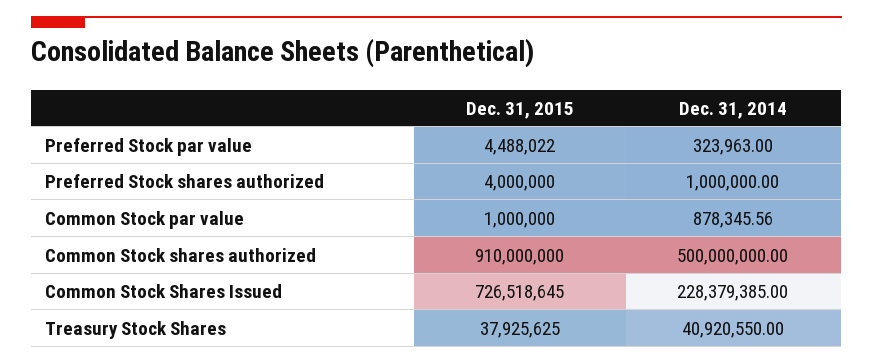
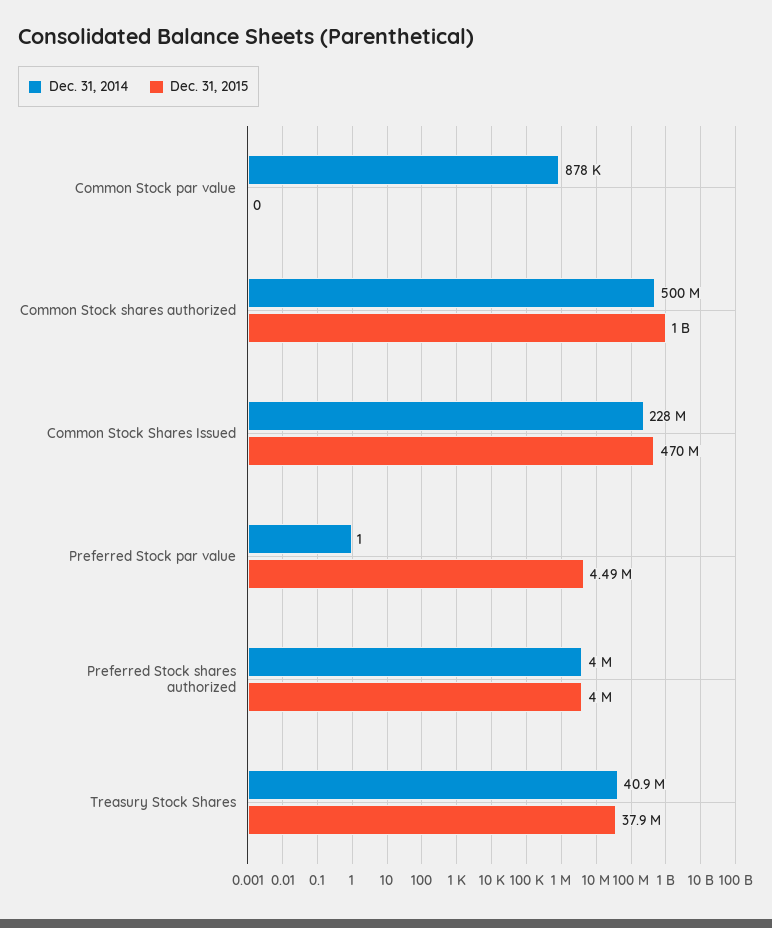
Dec. 31, 2014, Preferred Stock par value: 323963 -> 1
Dec. 31, 2014, Preferred Stock shares authorized: 1000000 -> 4000000
Dec. 31, 2015, Common Stock par value: 1000000 -> 0
Dec. 31, 2015, Common Stock shares authorized: 910000000 -> 1000000000
Dec. 31, 2015, Common Stock Shares Issued: 726518645 -> 470000000

